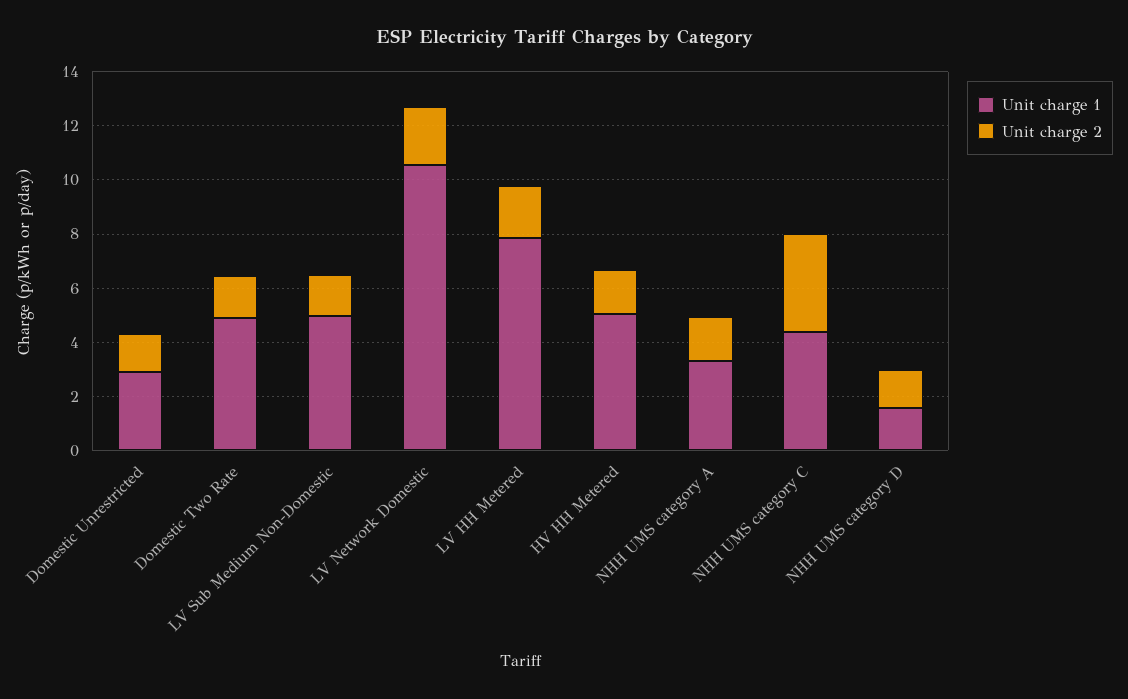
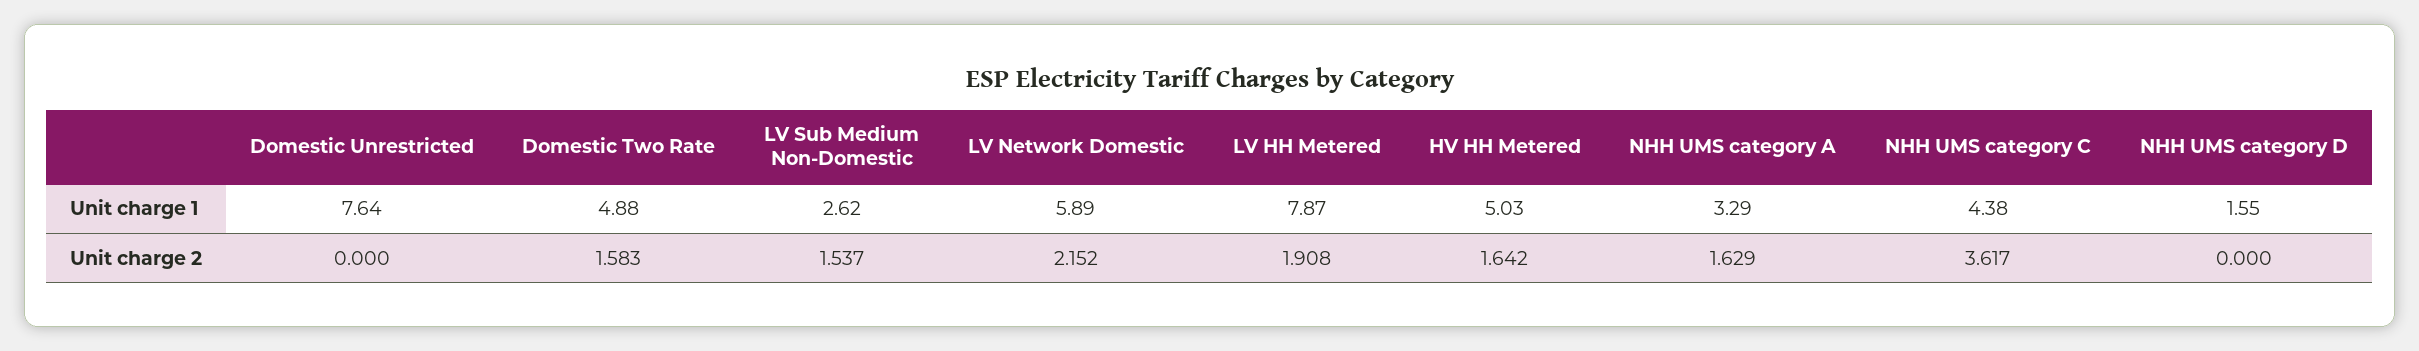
Unit charge 1, Domestic Unrestricted: 3 -> 7.64
Unit charge 2, Domestic Unrestricted: 1.5 -> 0
Unit charge 1, LV Sub Medium Non-Domestic: 5 -> 2.62
Unit charge 1, LV Network Domestic: 10.5 -> 5.89
Unit charge 2, NHH UMS category D: 1.5 -> 0

